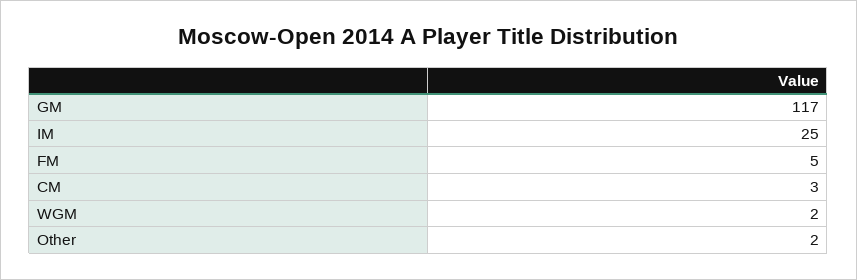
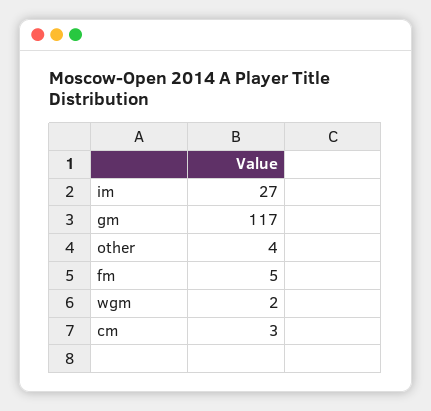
IM: 25 -> 27
Other: 2 -> 4

